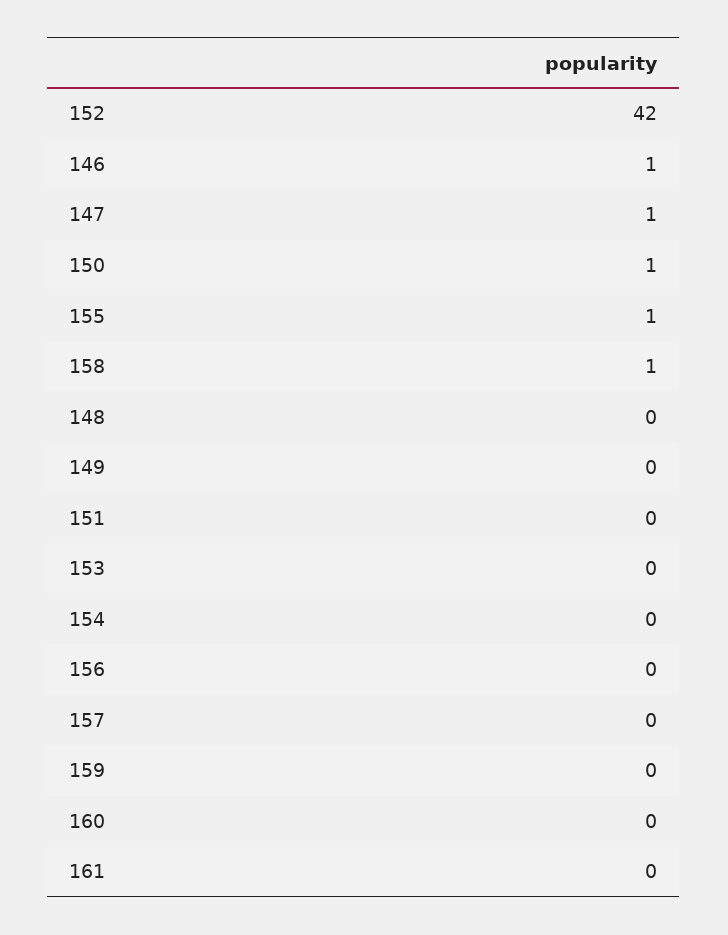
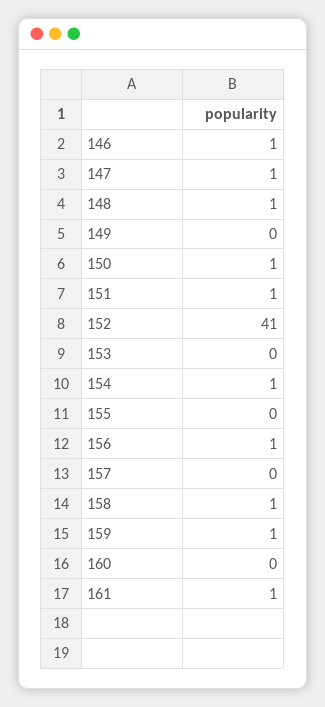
152: 42 -> 41
155: 1 -> 0
148: 0 -> 1
151: 0 -> 1
154: 0 -> 1
156: 0 -> 1
159: 0 -> 1
161: 0 -> 1

